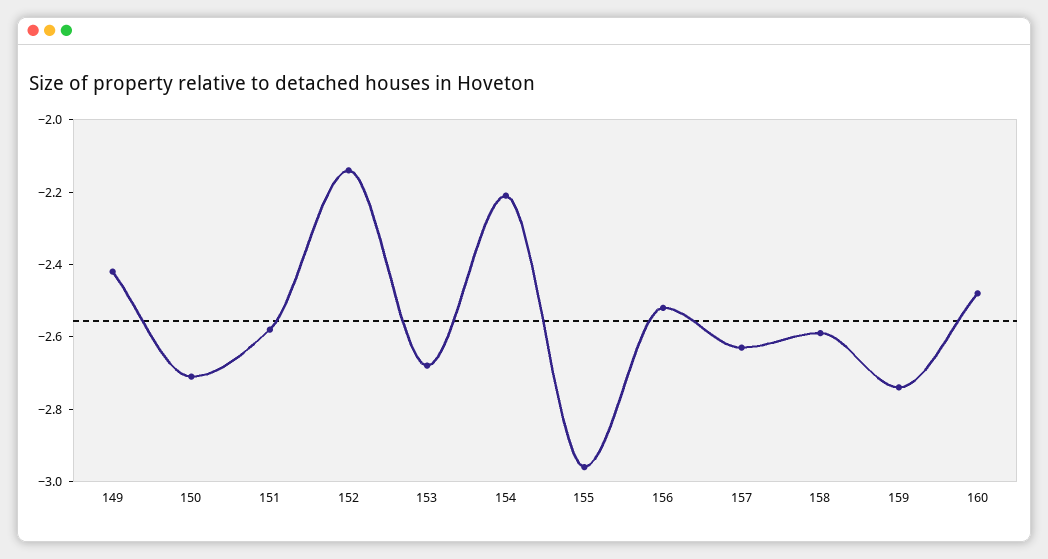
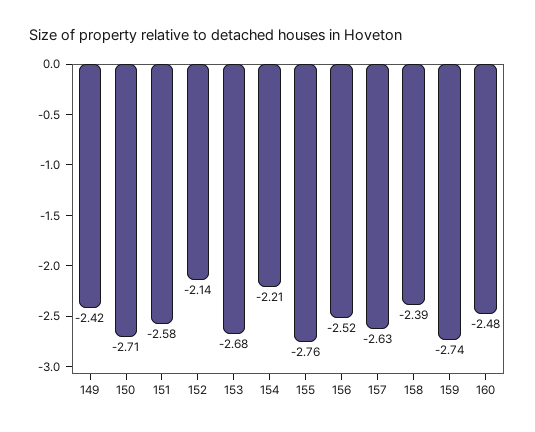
155: -2.95 -> -2.76
158: -2.6 -> -2.39

